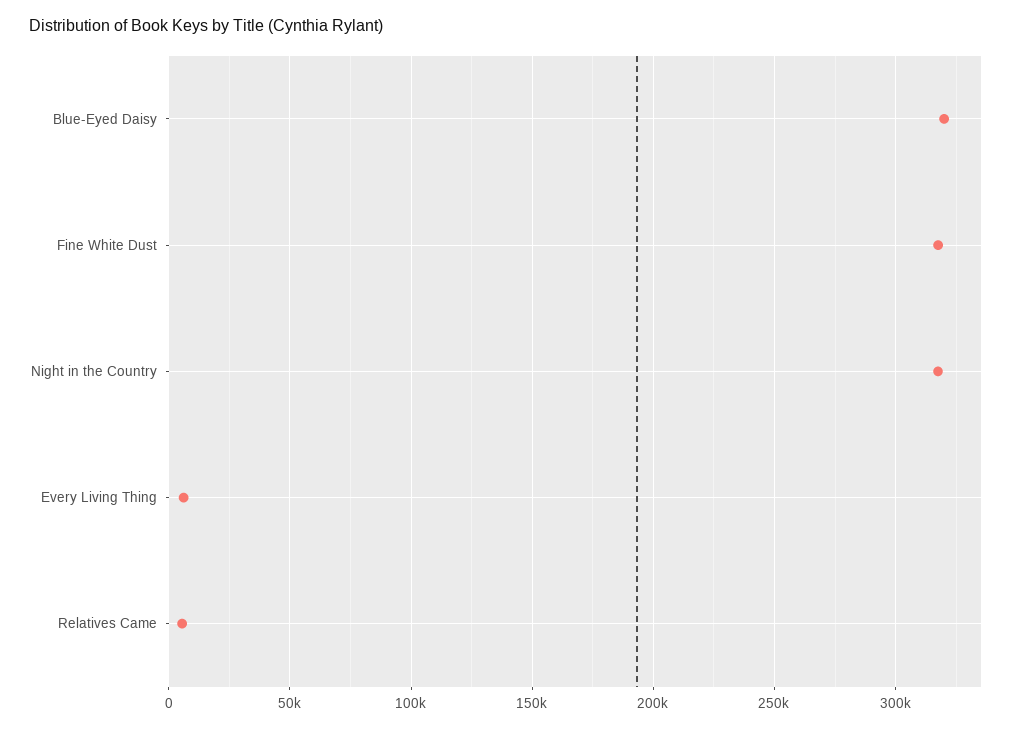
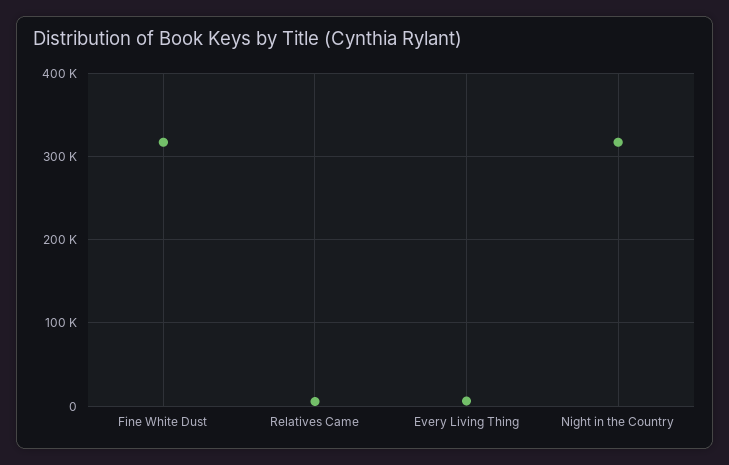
Blue-Eyed Daisy: 320000 -> none

